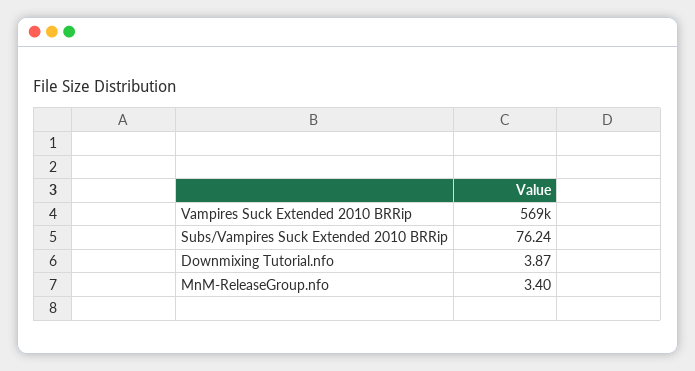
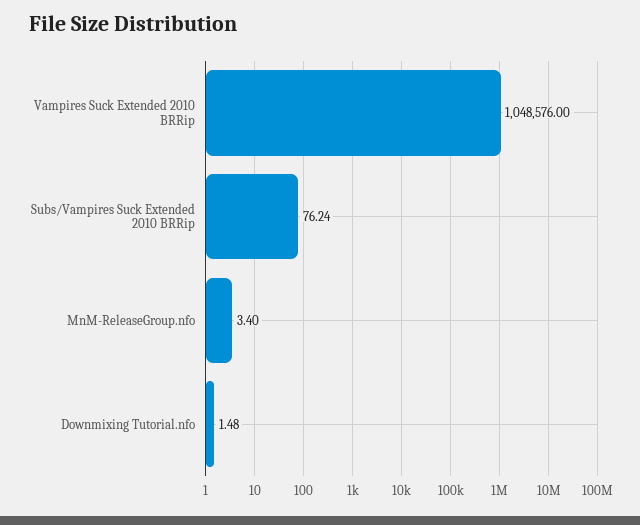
Vampires Suck Extended 2010 BRRip: 569000 -> 1048576
Downmixing Tutorial.nfo: 3.87 -> 1.48

